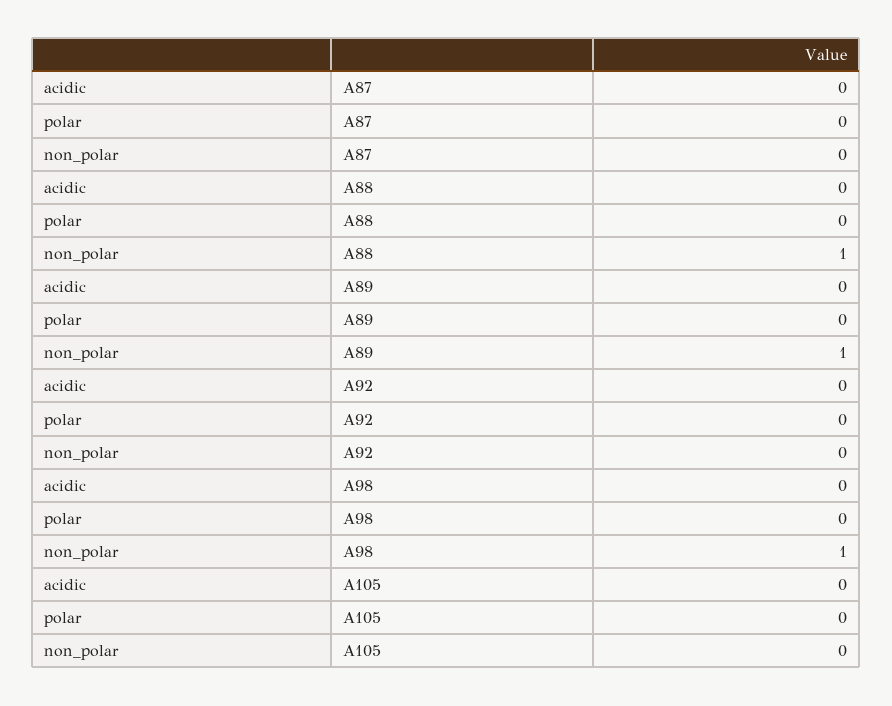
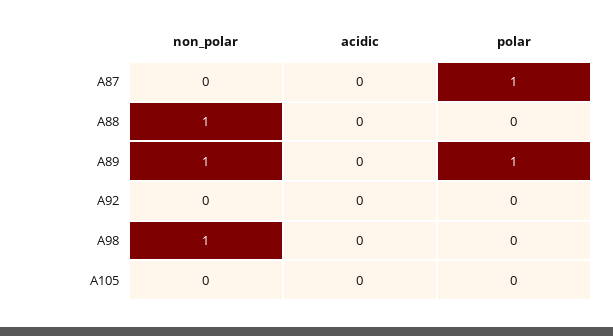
polar, A87: 0 -> 1
polar, A89: 0 -> 1

